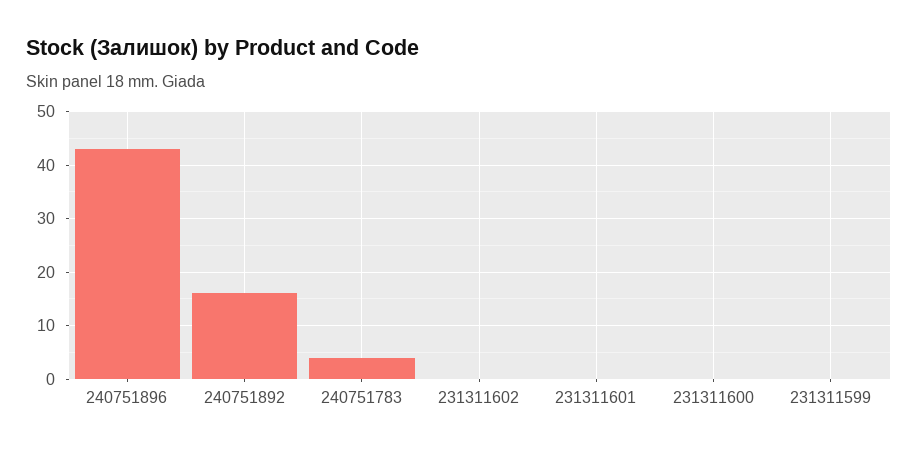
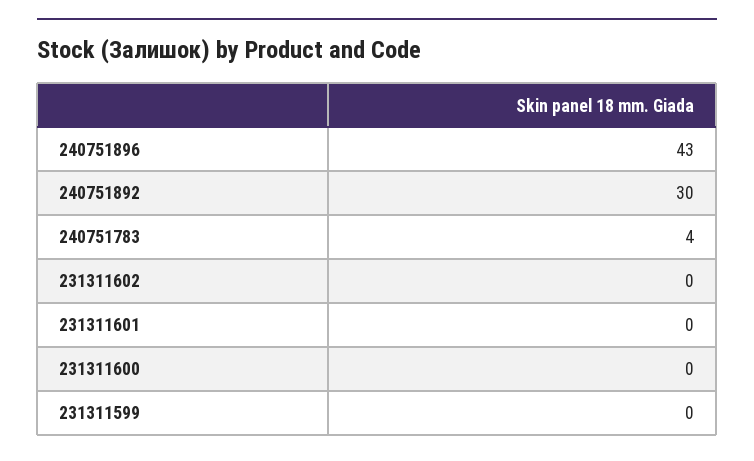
240751892: 15 -> 30

